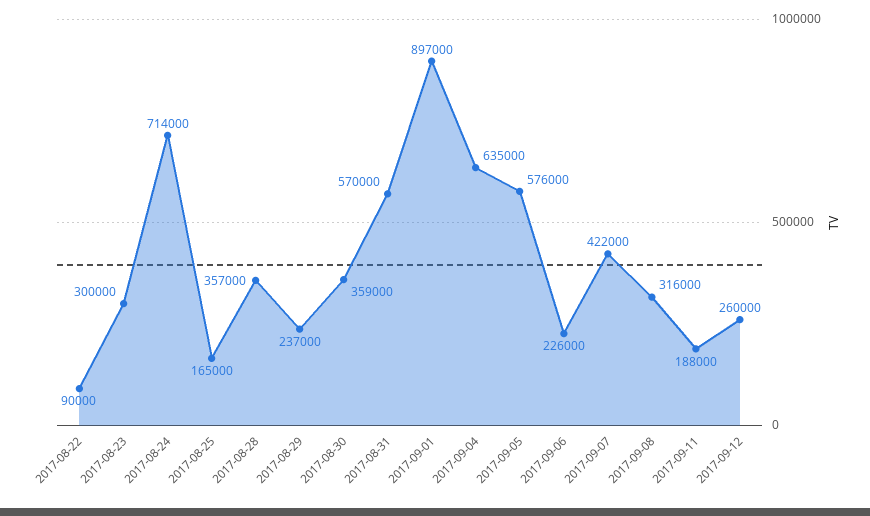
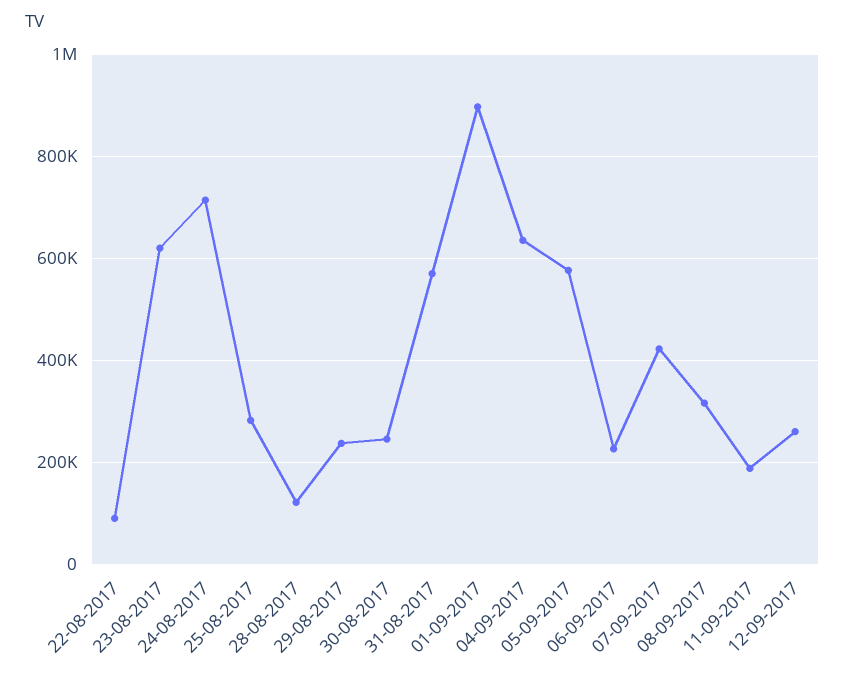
2017-08-23: 300000 -> 620000
2017-08-25: 165000 -> 280000
2017-08-28: 357000 -> 120000
2017-08-30: 359000 -> 240000

